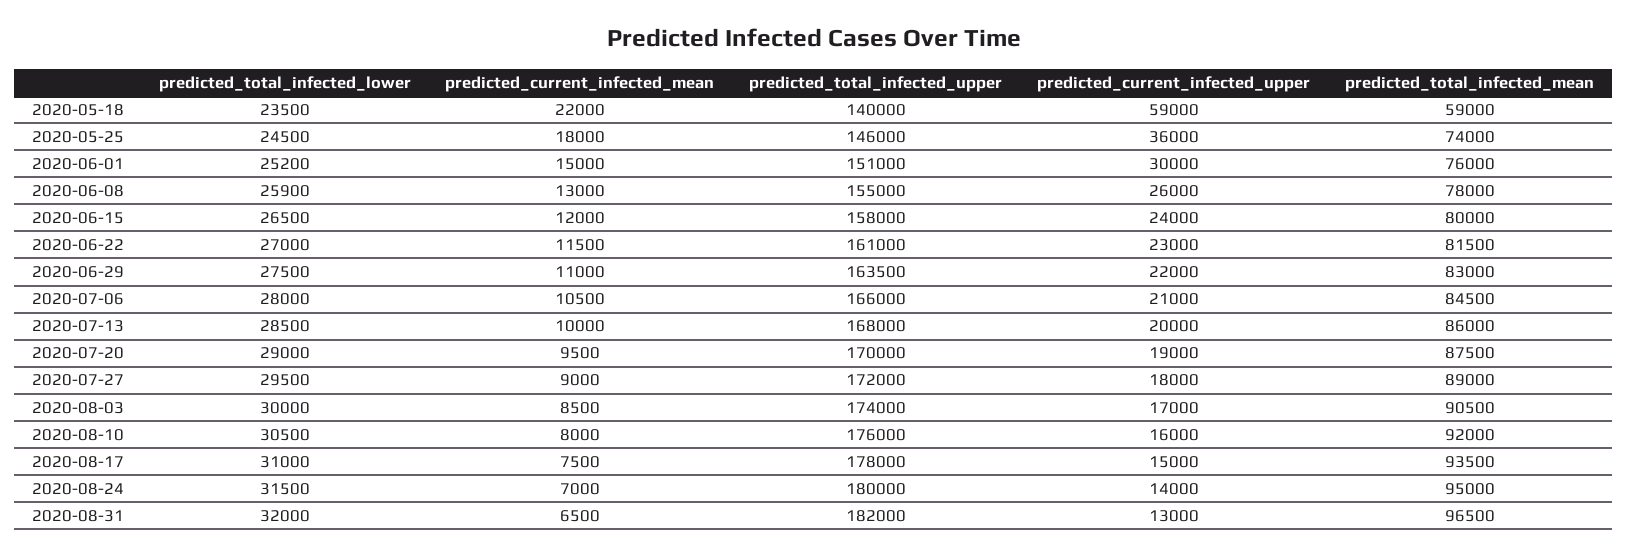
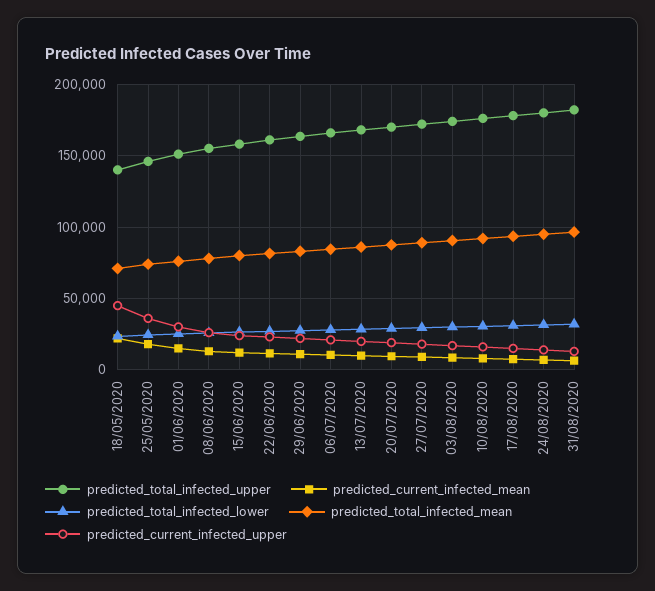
predicted_current_infected_upper, 2020-05-18: 59000 -> 45000
predicted_total_infected_mean, 2020-05-18: 59000 -> 70000

